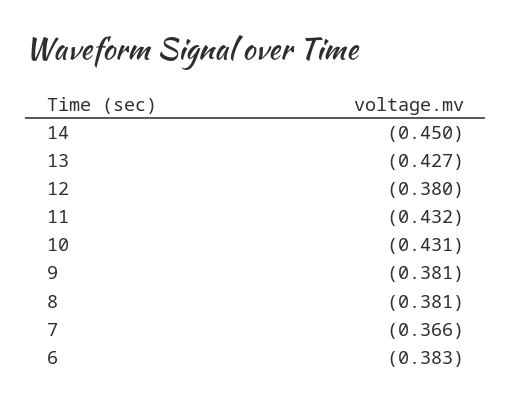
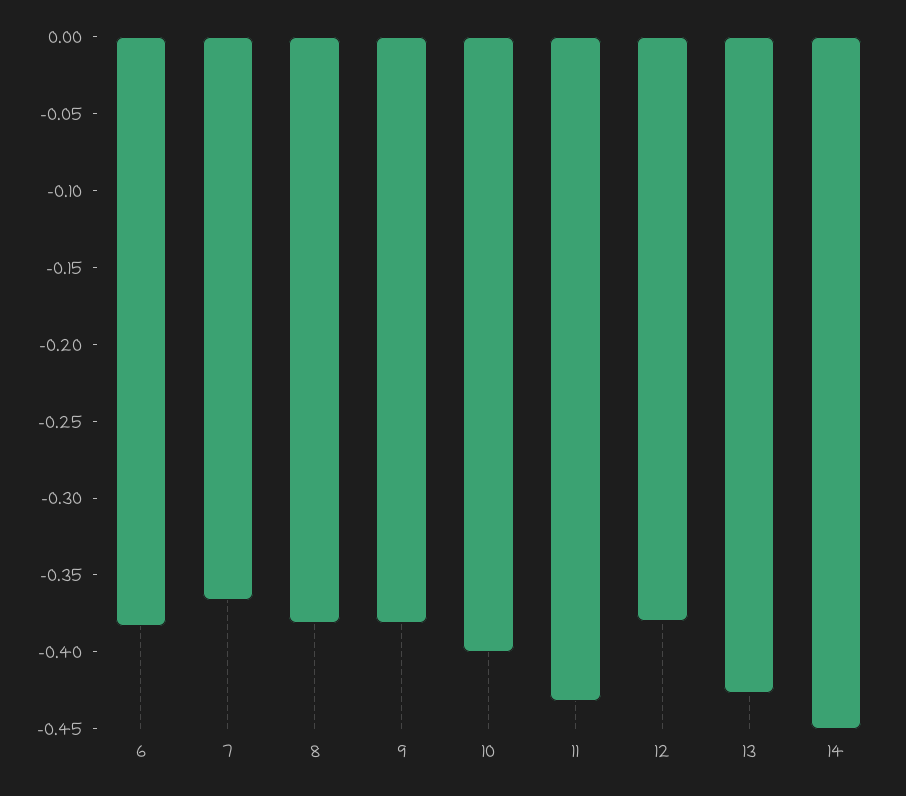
10: -0.431 -> -0.4

